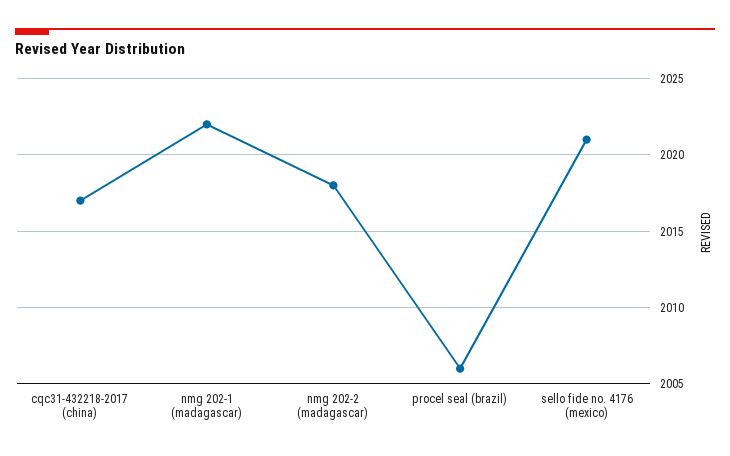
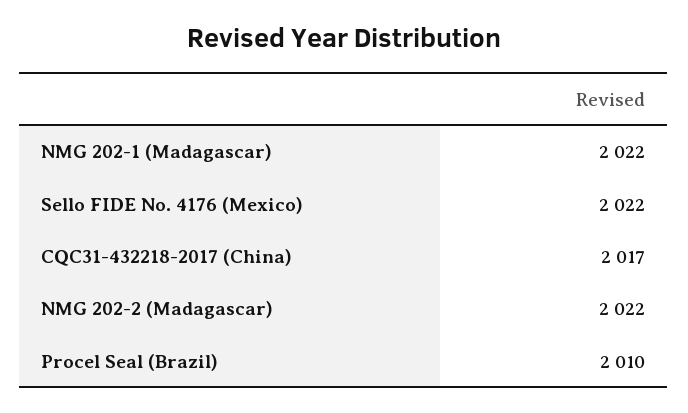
nmg 202-2 (madagascar): 2018 -> 2022
procel seal (brazil): 2006 -> 2010
sello fide no. 4176 (mexico): 2021 -> 2022

